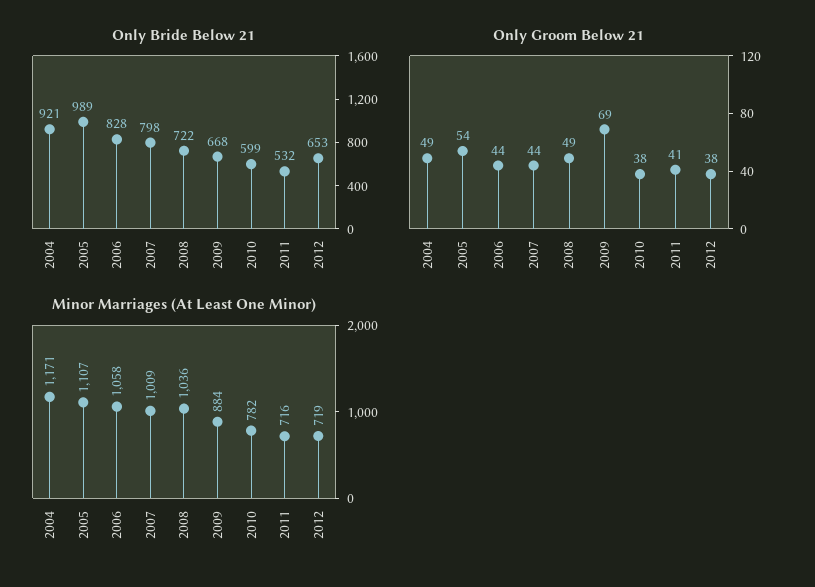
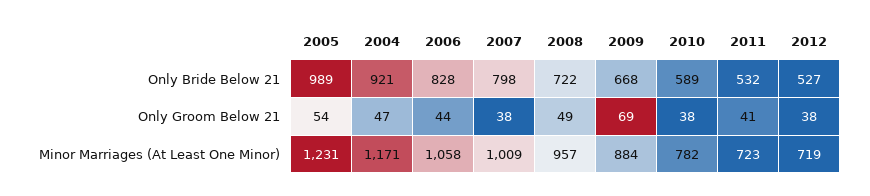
Only Bride Below 21, 2010: 599 -> 589
Only Bride Below 21, 2012: 653 -> 527
Only Groom Below 21, 2004: 49 -> 47
Only Groom Below 21, 2007: 44 -> 38
Minor Marriages (At Least One Minor), 2005: 1107 -> 1231
Minor Marriages (At Least One Minor), 2008: 1036 -> 957
Minor Marriages (At Least One Minor), 2011: 716 -> 723

